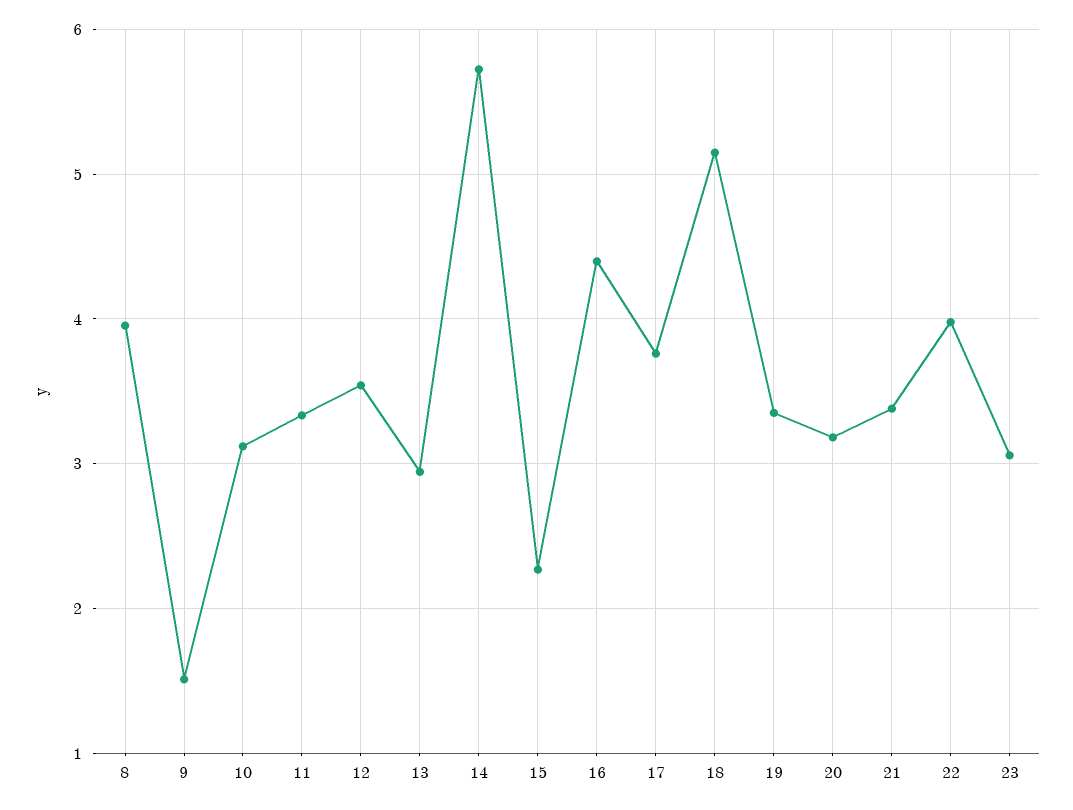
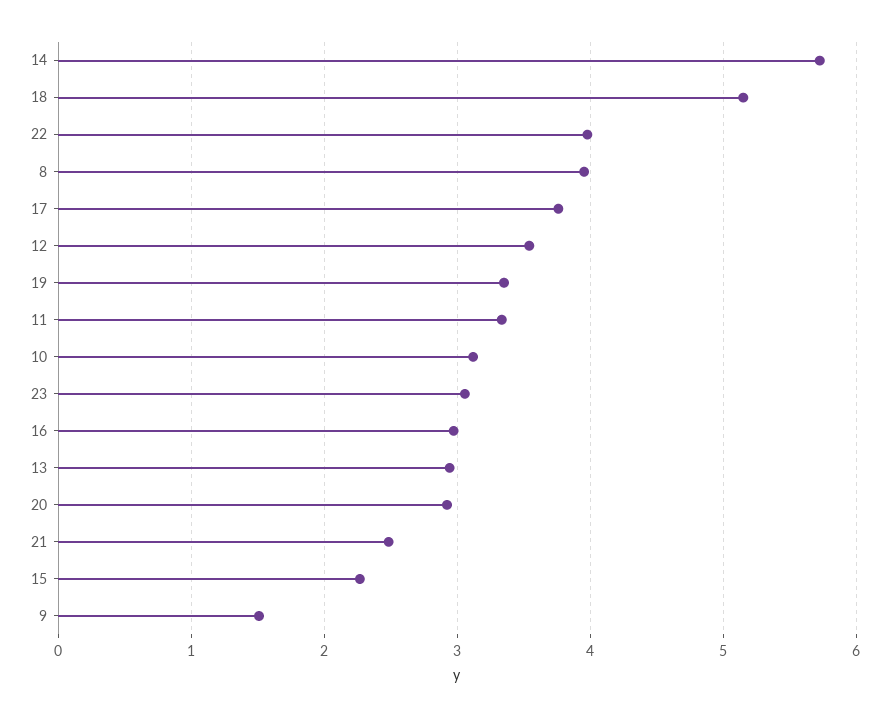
16: 4.4 -> 3
20: 3.2 -> 2.9
21: 3.4 -> 2.5

